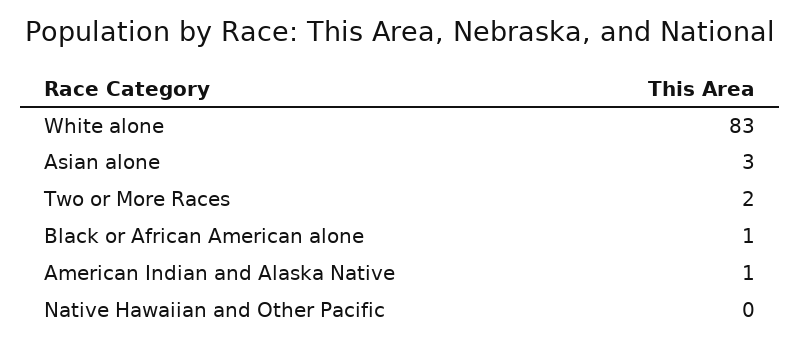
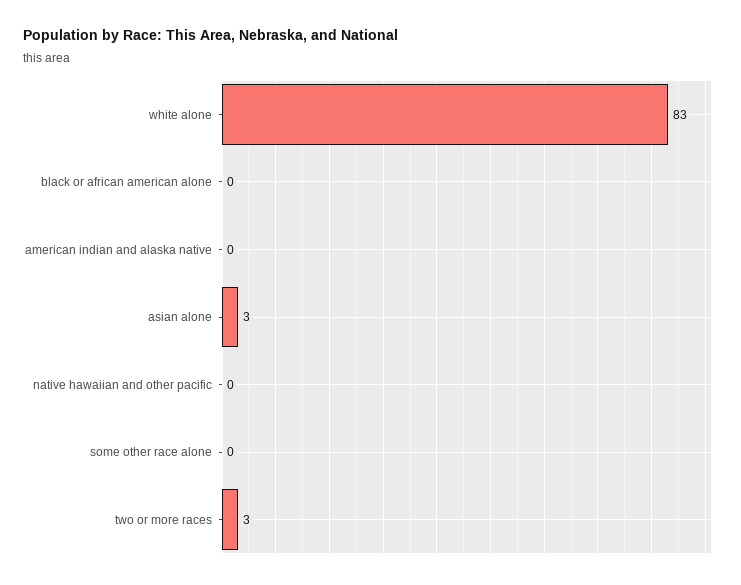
Two or More Races: 2 -> 3
Black or African American alone: 1 -> 0
American Indian and Alaska Native: 1 -> 0
some other race alone: none -> 0

